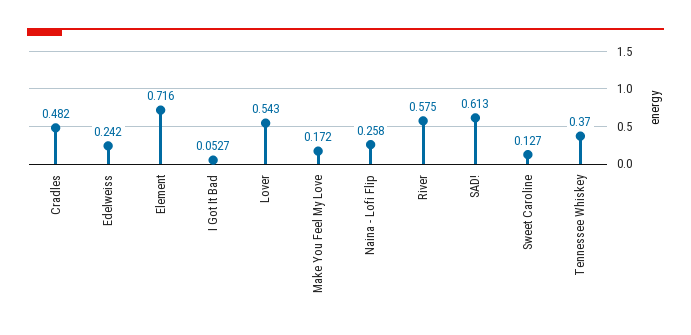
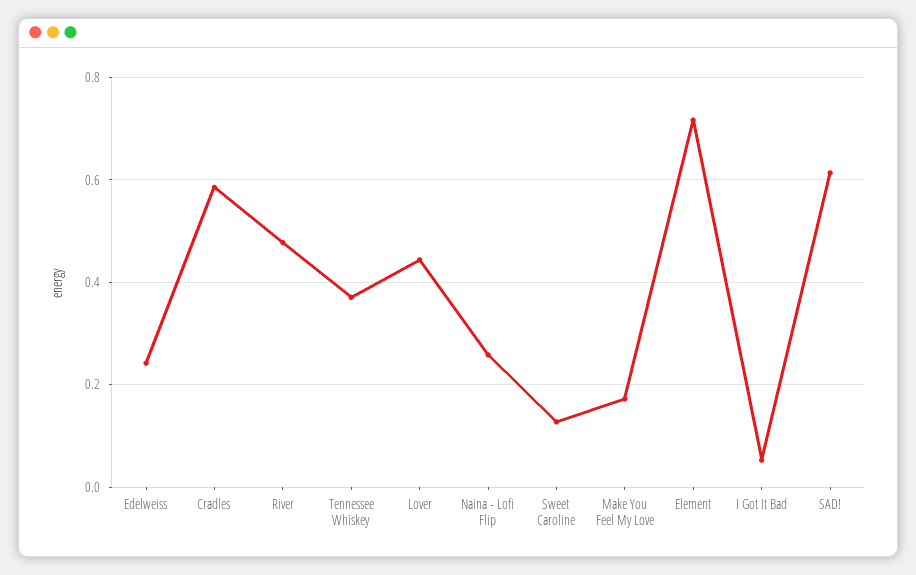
Cradles: 0.482 -> 0.58
Lover: 0.543 -> 0.44
River: 0.575 -> 0.48

